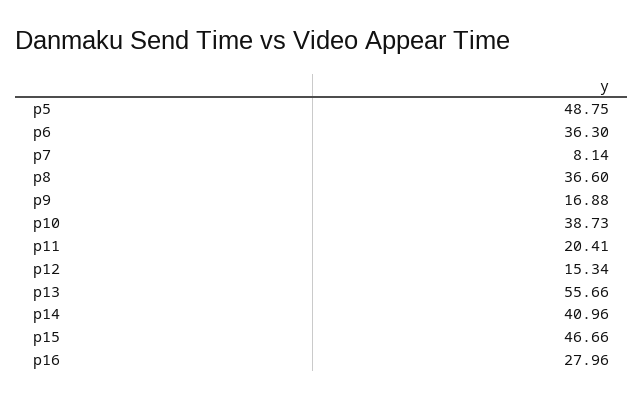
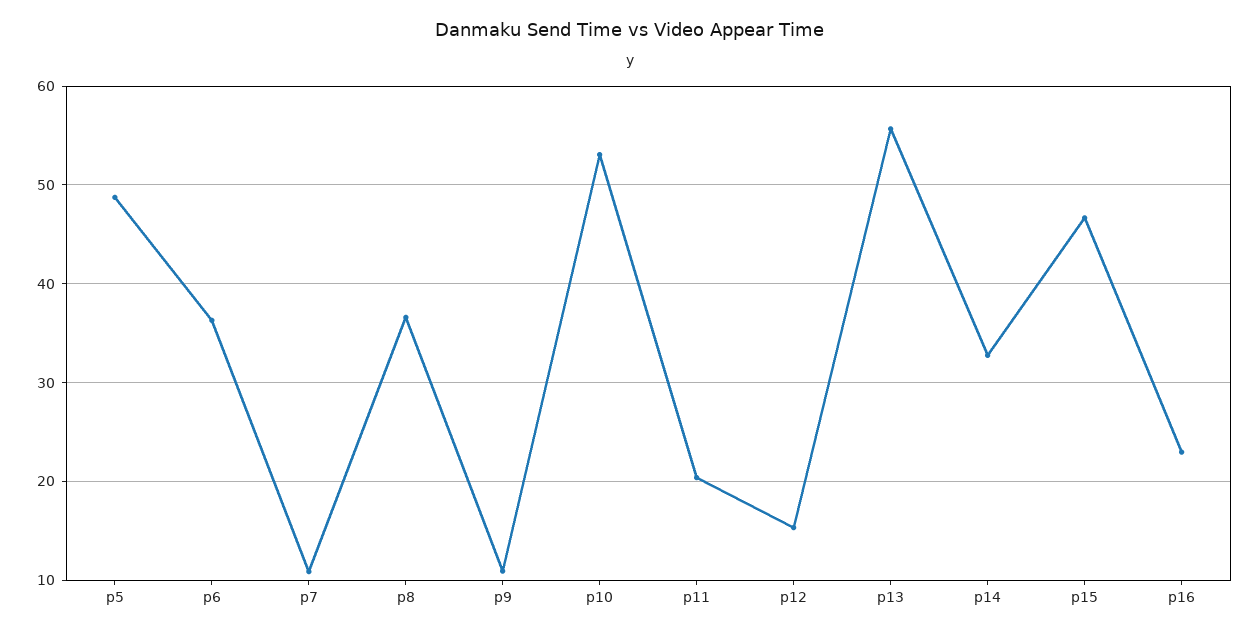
p7: 8.14 -> 11
p9: 16.88 -> 11
p10: 38.73 -> 53
p14: 40.96 -> 33
p16: 27.96 -> 23

